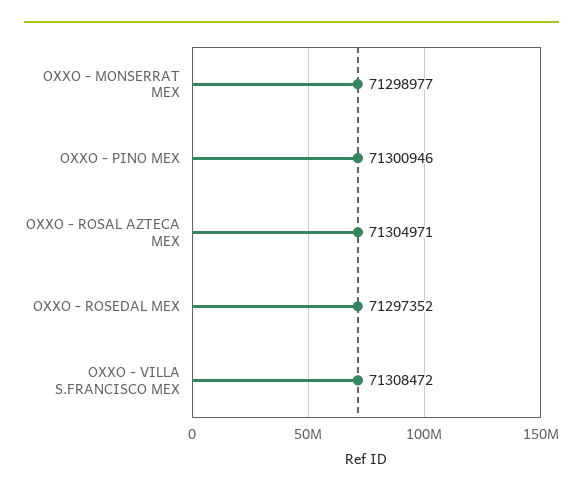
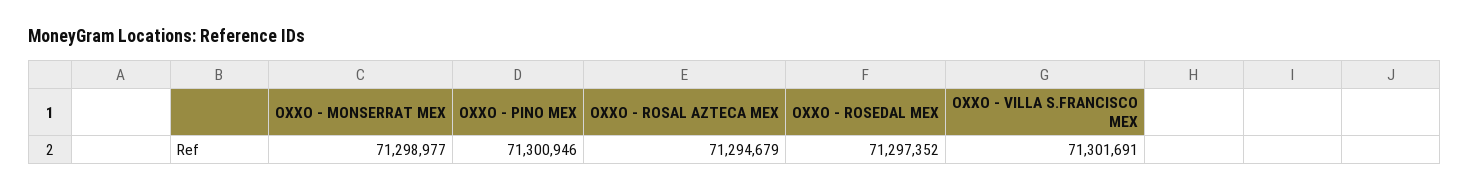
OXXO - ROSAL AZTECA MEX: 71304971 -> 71294679
OXXO - VILLA S.FRANCISCO MEX: 71308472 -> 71301691

